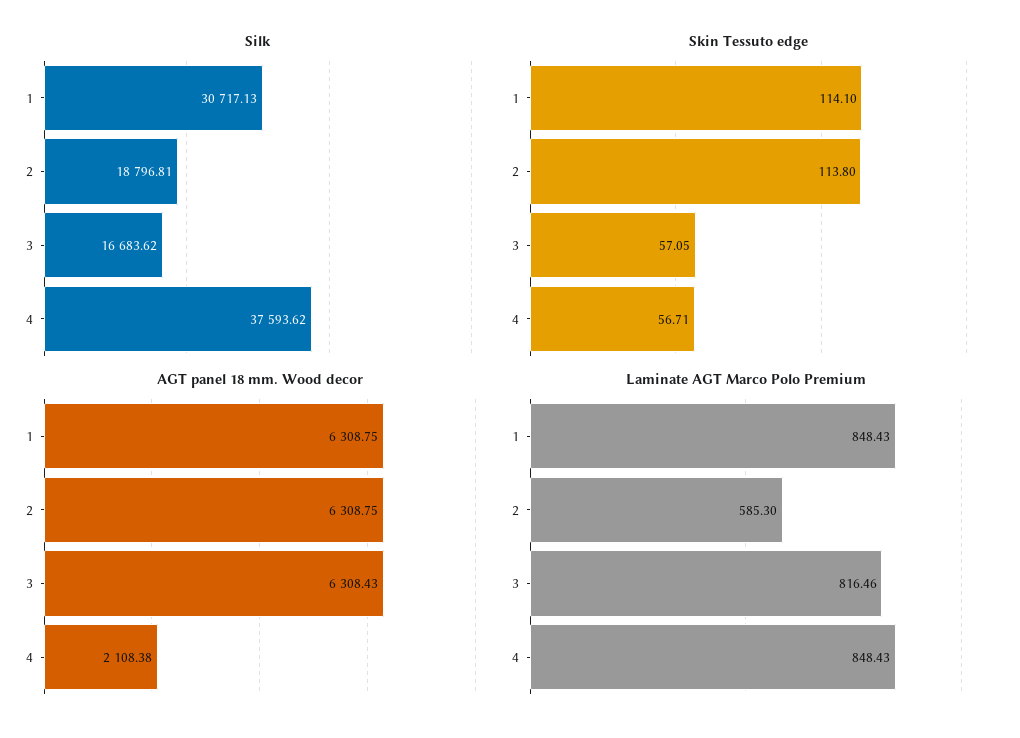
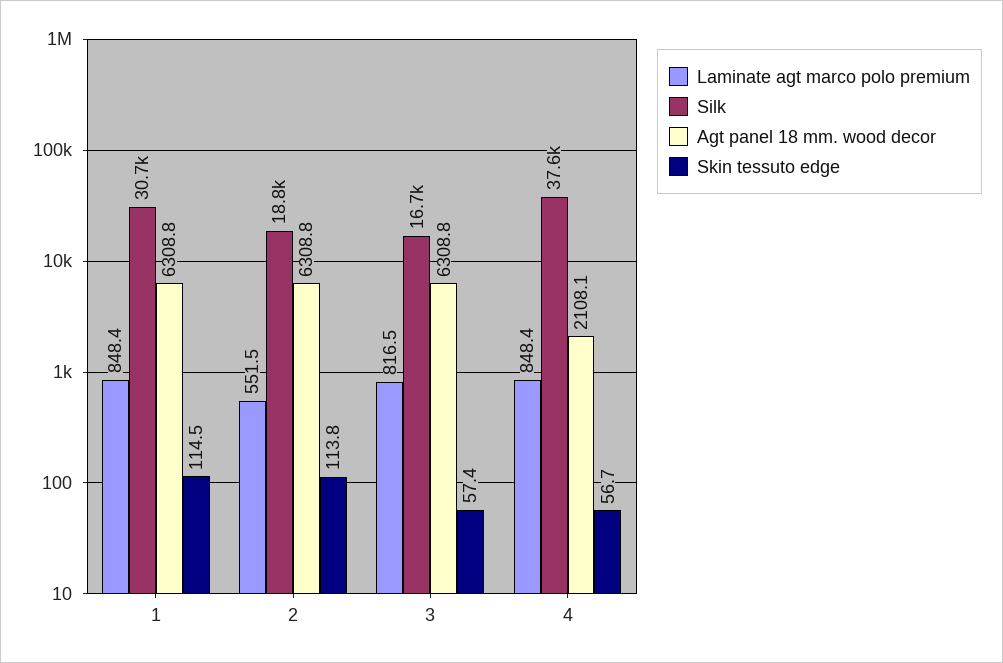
Skin Tessuto edge, 1: 114.1 -> 114.5
Skin Tessuto edge, 3: 57.05 -> 57.4
AGT panel 18 mm. Wood decor, 3: 6308.43 -> 6308.8
AGT panel 18 mm. Wood decor, 4: 2108.38 -> 2108.1
Laminate AGT Marco Polo Premium, 2: 585.3 -> 551.5

